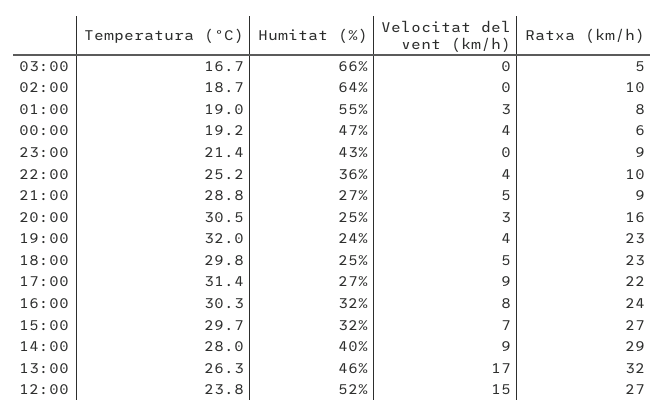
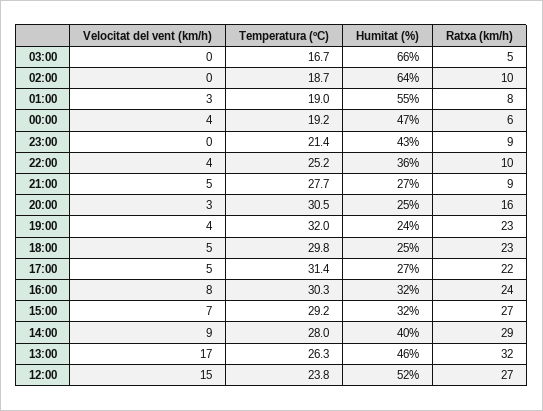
Temperatura (ºC), 21:00: 28.8 -> 27.7
Velocitat del vent (km/h), 17:00: 9 -> 5
Temperatura (ºC), 15:00: 29.7 -> 29.2

